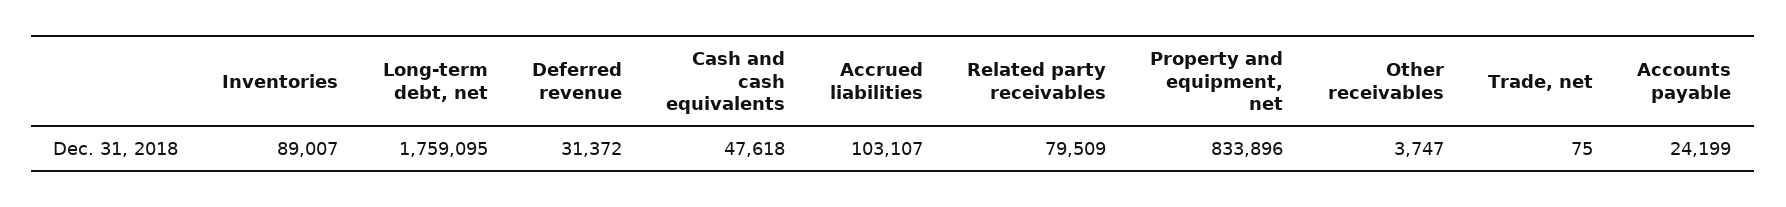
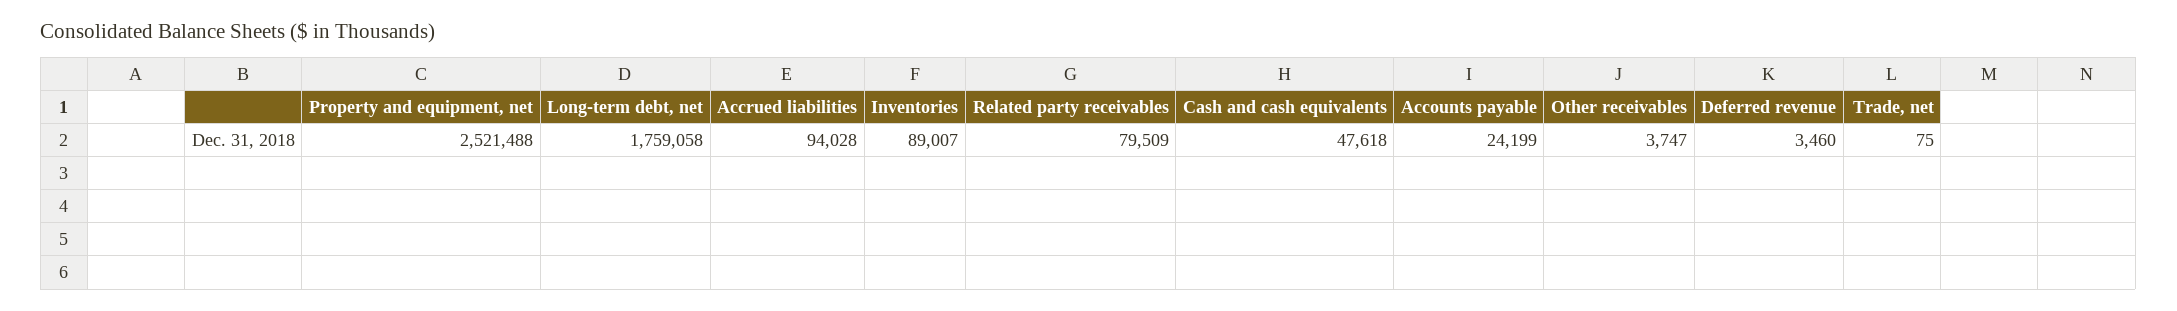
Long-term debt, net: 1759095 -> 1759058
Deferred revenue: 31372 -> 3460
Accrued liabilities: 103107 -> 94028
Property and equipment, net: 833896 -> 2521488

